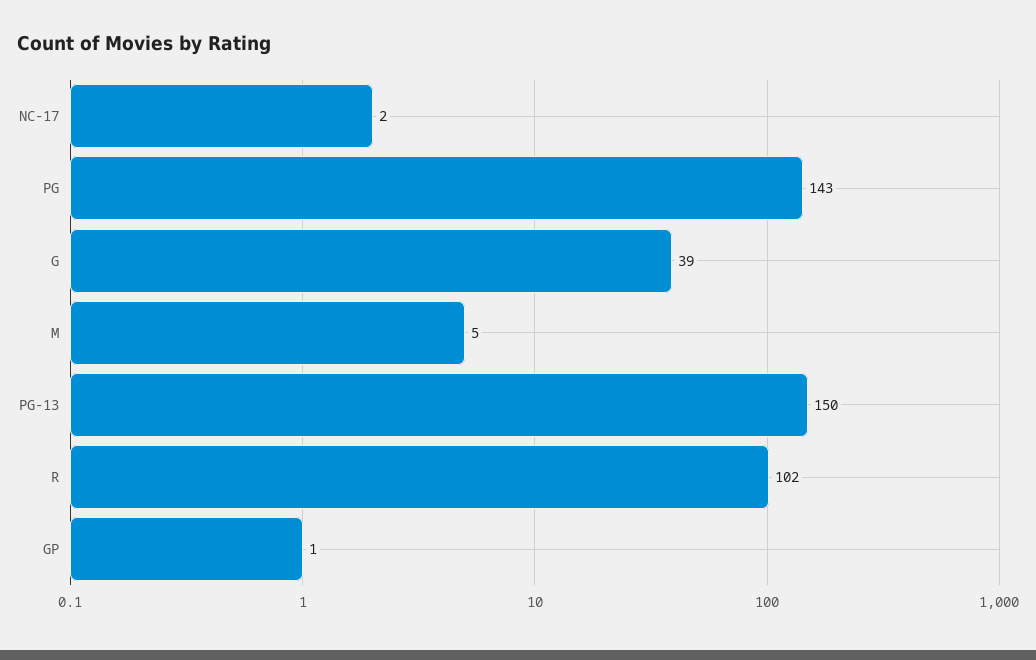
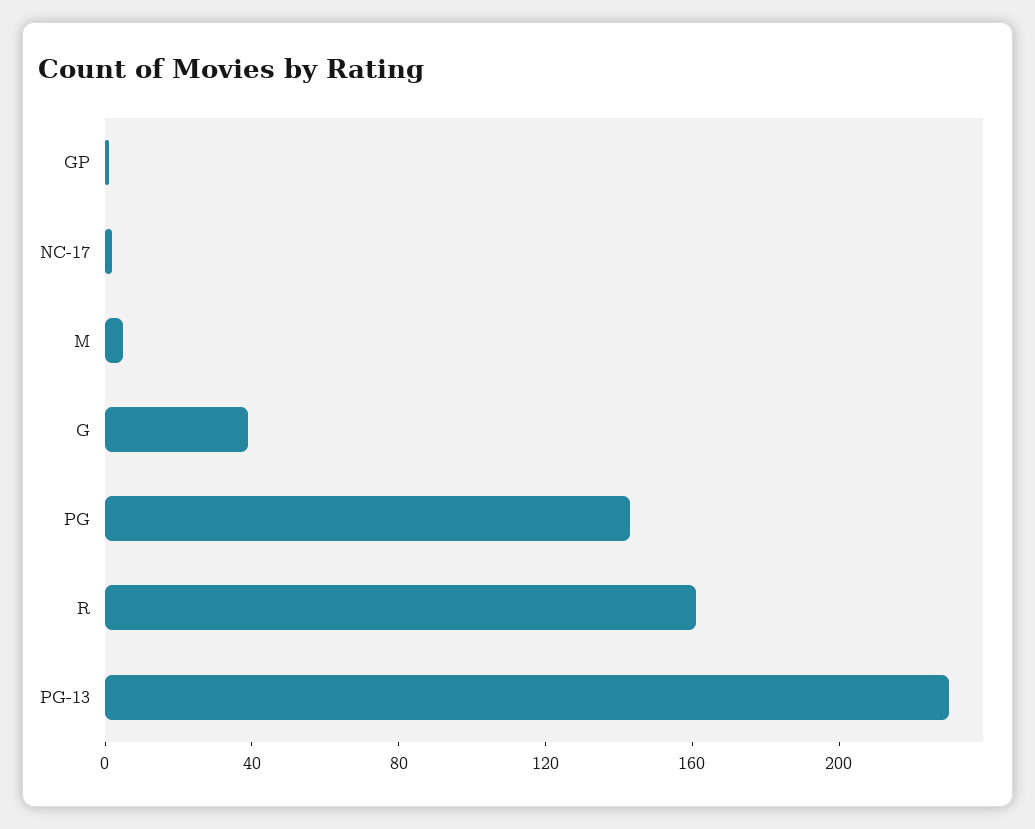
PG-13: 150 -> 230
R: 102 -> 160

